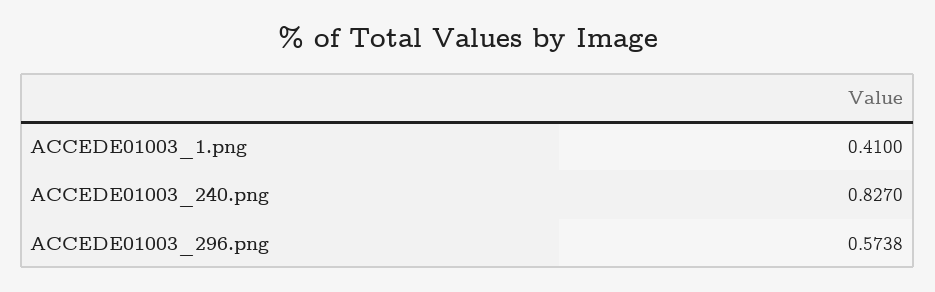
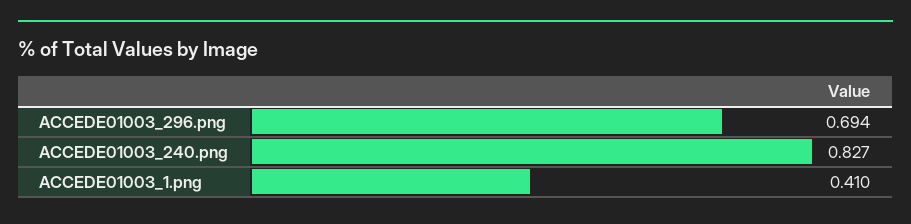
ACCEDE01003_296.png: 0.5738 -> 0.694

